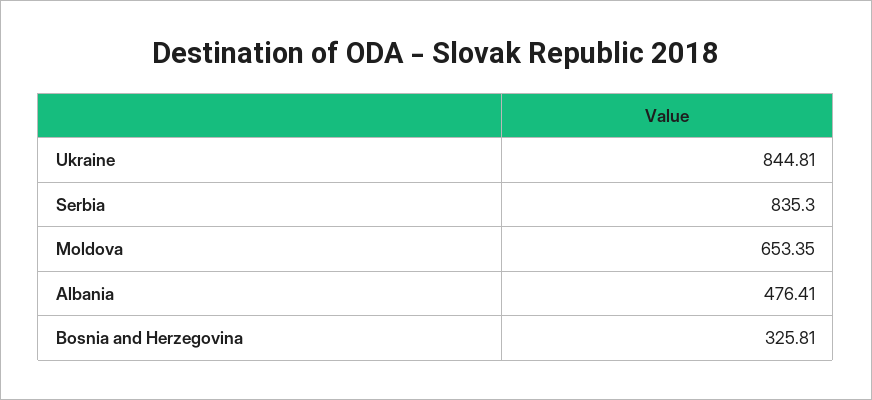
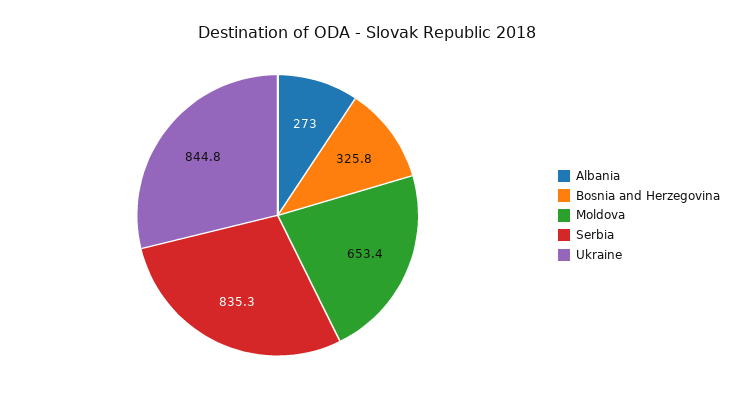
Albania: 476.41 -> 273

